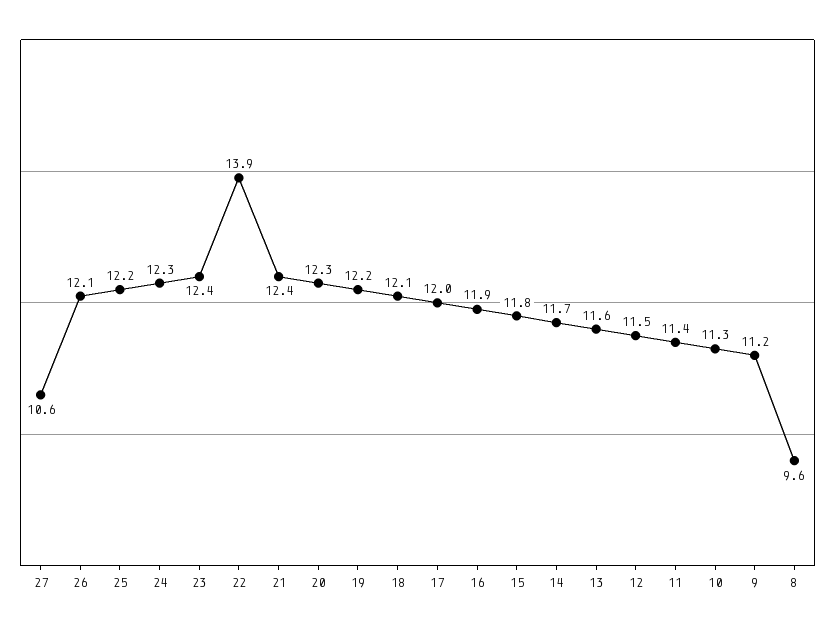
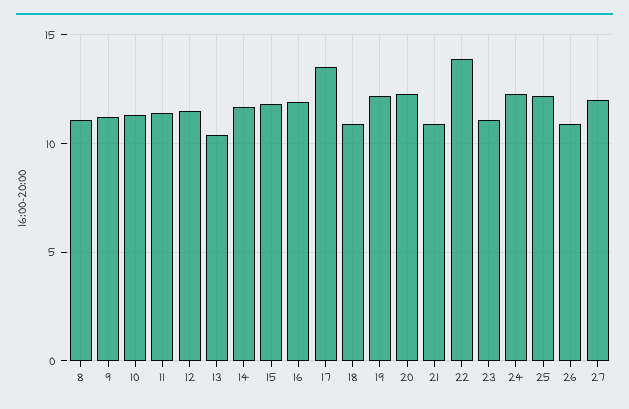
27: 10.6 -> 12
26: 12.1 -> 11
23: 12.4 -> 11
21: 12.4 -> 11
18: 12.1 -> 11
17: 12 -> 13.5
13: 11.6 -> 10.5
8: 9.6 -> 11

